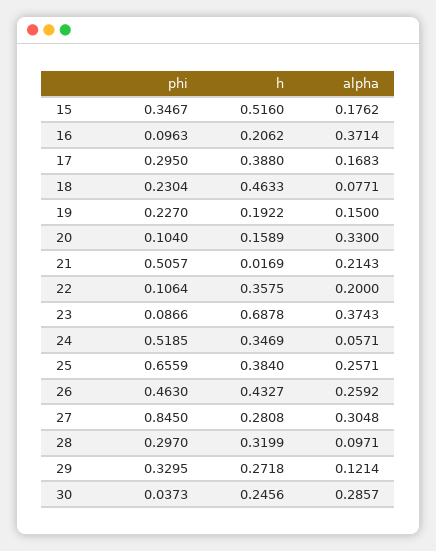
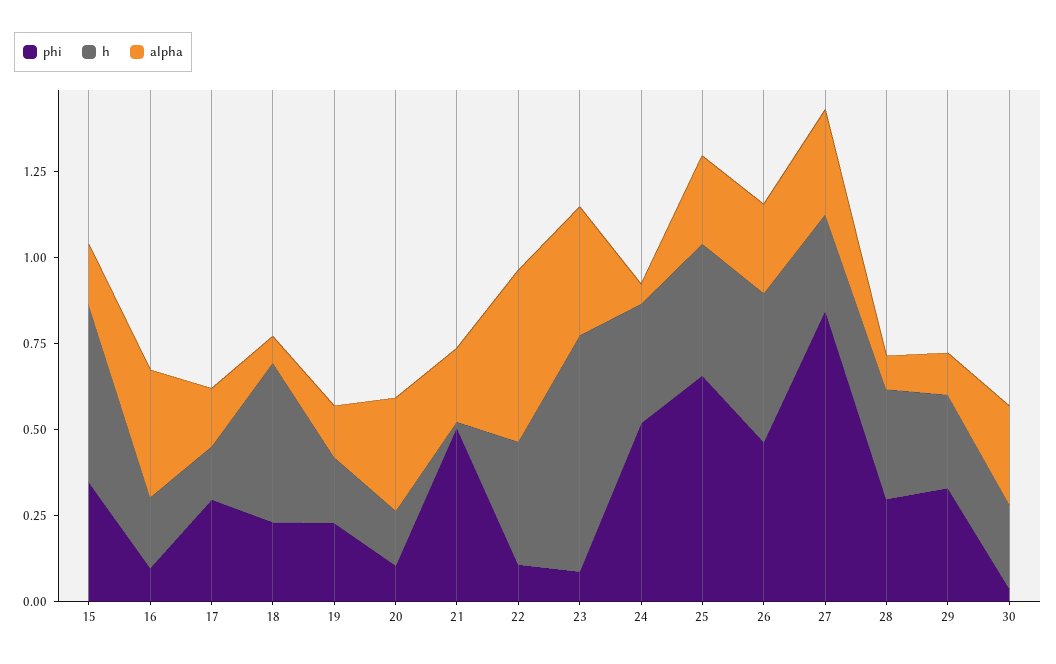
h, 17: 0.388 -> 0.15
alpha, 22: 0.2 -> 0.5

